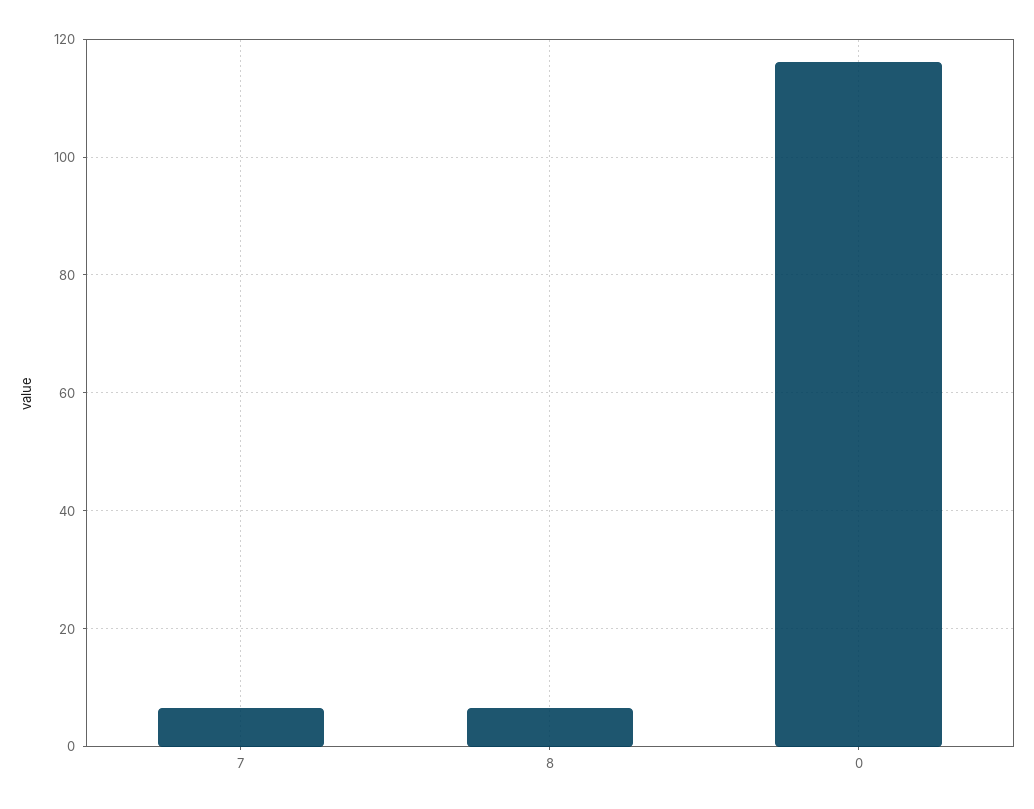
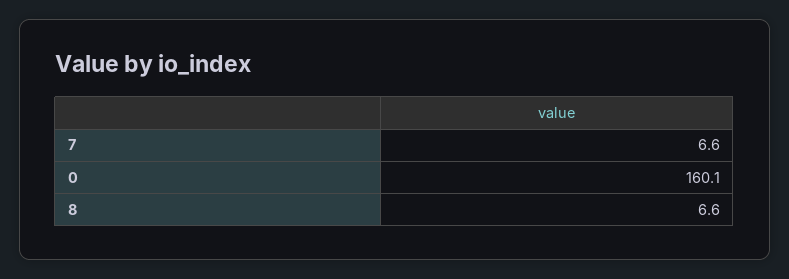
0: 116 -> 160.1

